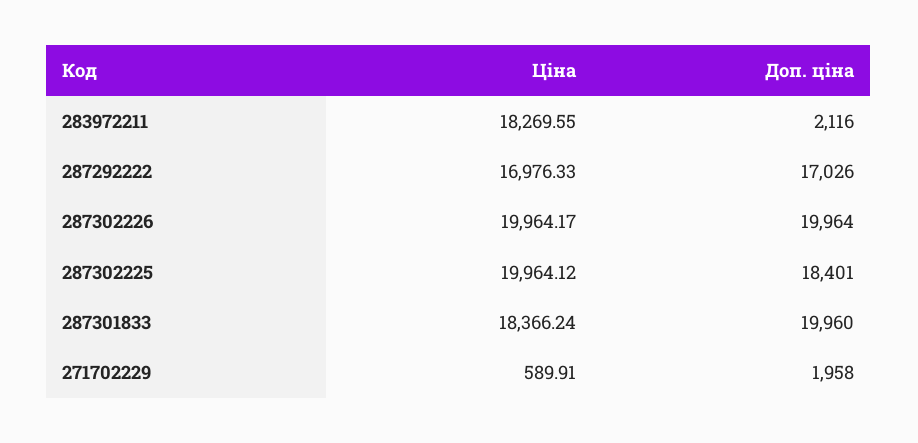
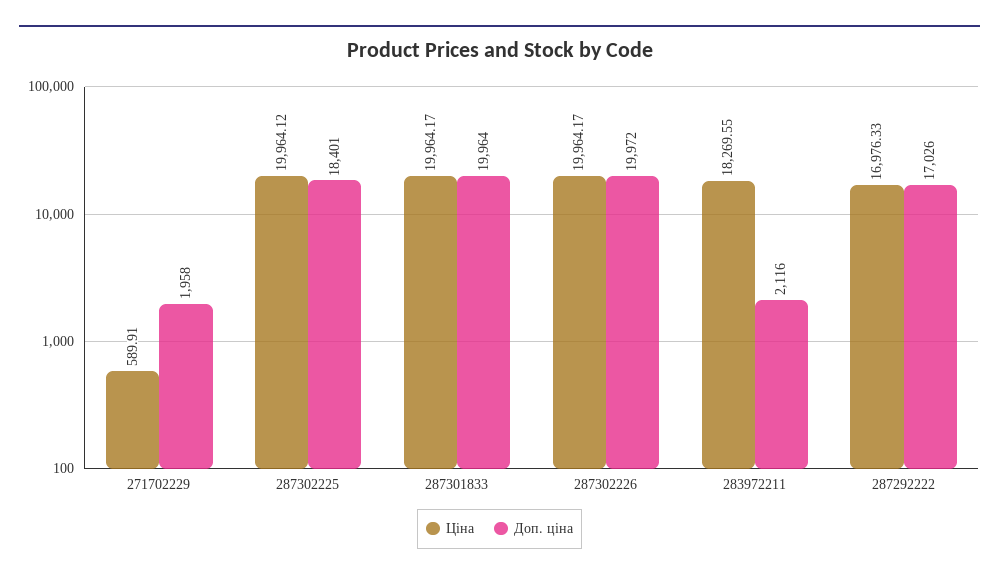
Доп. ціна, 287302226: 19964 -> 19972
Ціна, 287301833: 18366.24 -> 19964.17
Доп. ціна, 287301833: 19960 -> 19964

